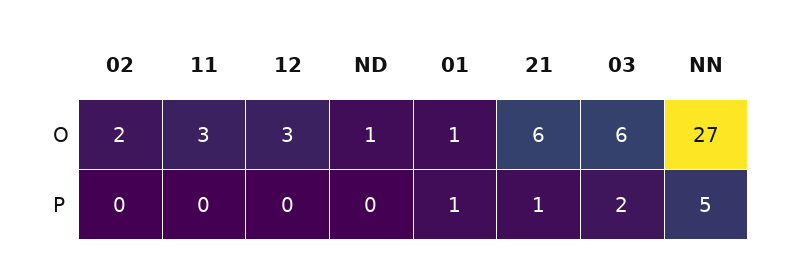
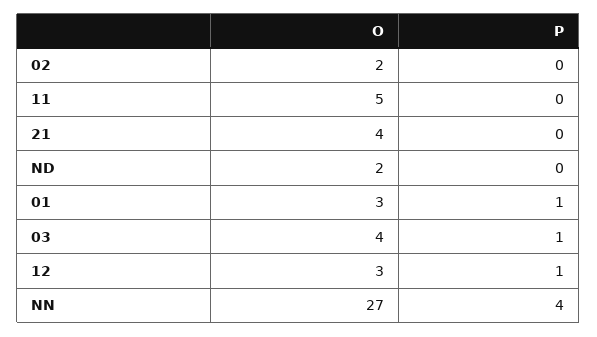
11, O: 3 -> 5
ND, O: 1 -> 2
01, O: 1 -> 3
21, O: 6 -> 4
03, O: 6 -> 4
12, P: 0 -> 1
21, P: 1 -> 0
03, P: 2 -> 1
NN, P: 5 -> 4

